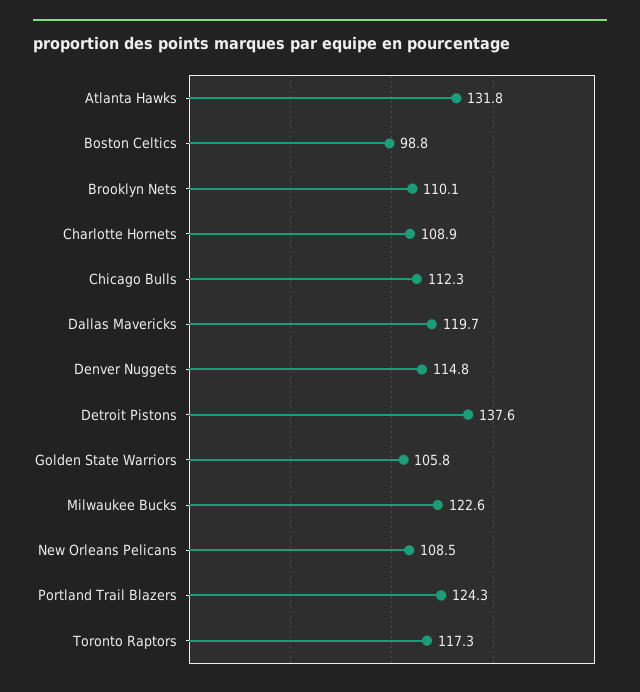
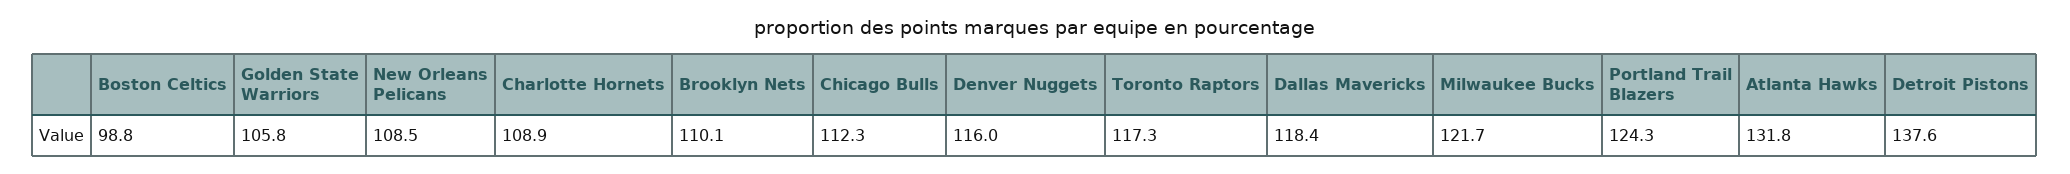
Dallas Mavericks: 119.7 -> 118.4
Denver Nuggets: 114.8 -> 116
Milwaukee Bucks: 122.6 -> 121.7

